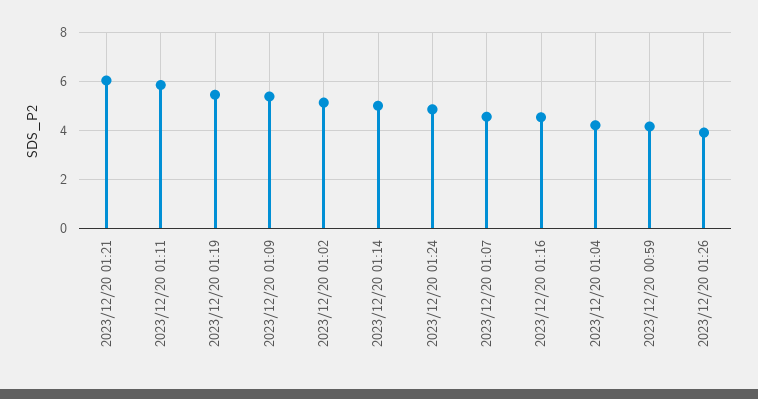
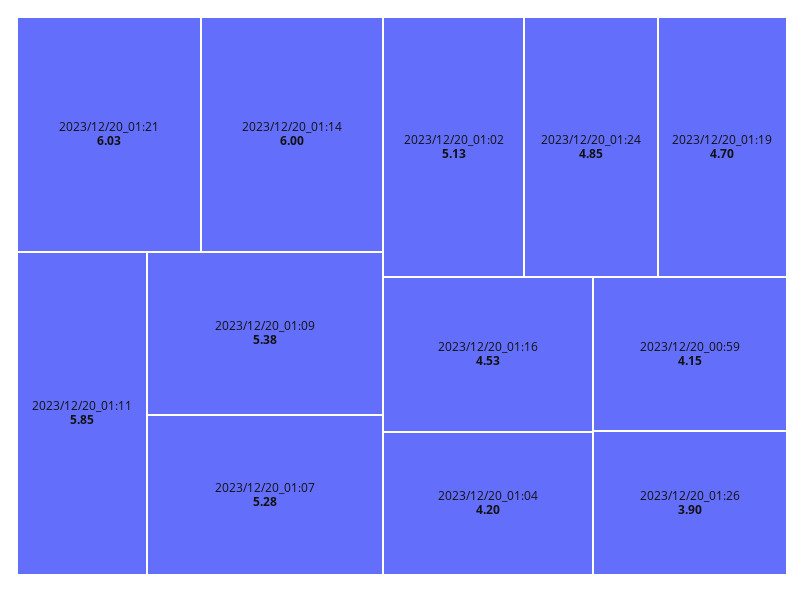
2023/12/20 01:19: 5.5 -> 4.7
2023/12/20 01:14: 5 -> 6
2023/12/20 01:07: 4.5 -> 5.28

